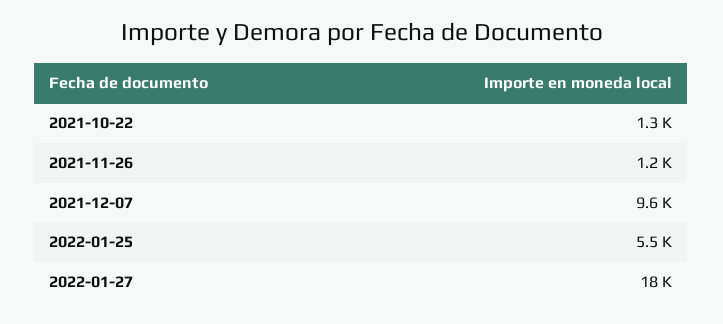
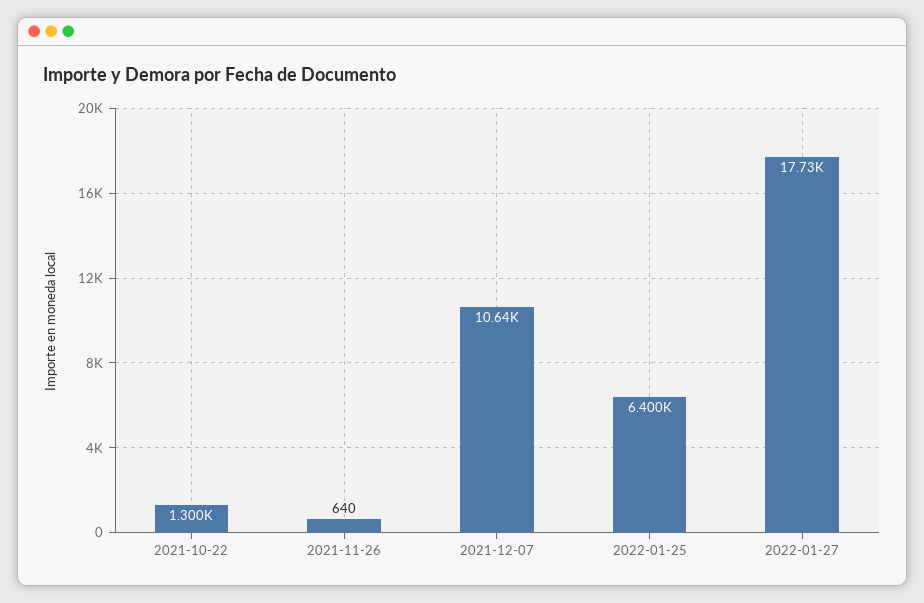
2021-11-26: 1200 -> 640
2021-12-07: 9600 -> 10640
2022-01-25: 5500 -> 6400

